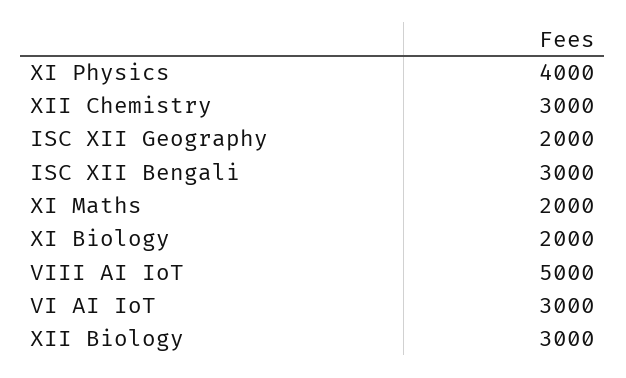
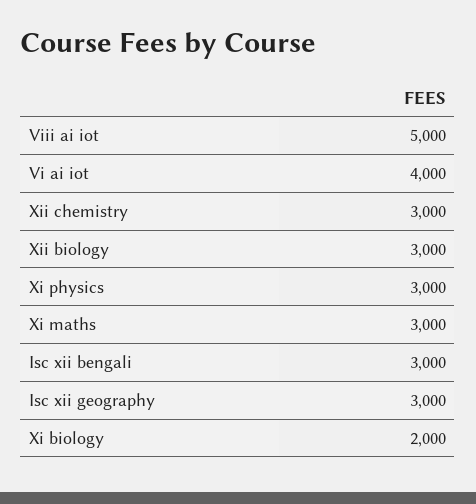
XI Physics: 4000 -> 3000
ISC XII Geography: 2000 -> 3000
XI Maths: 2000 -> 3000
VI AI IoT: 3000 -> 4000

